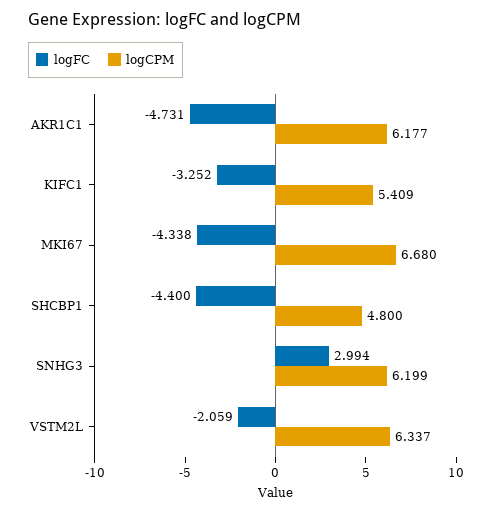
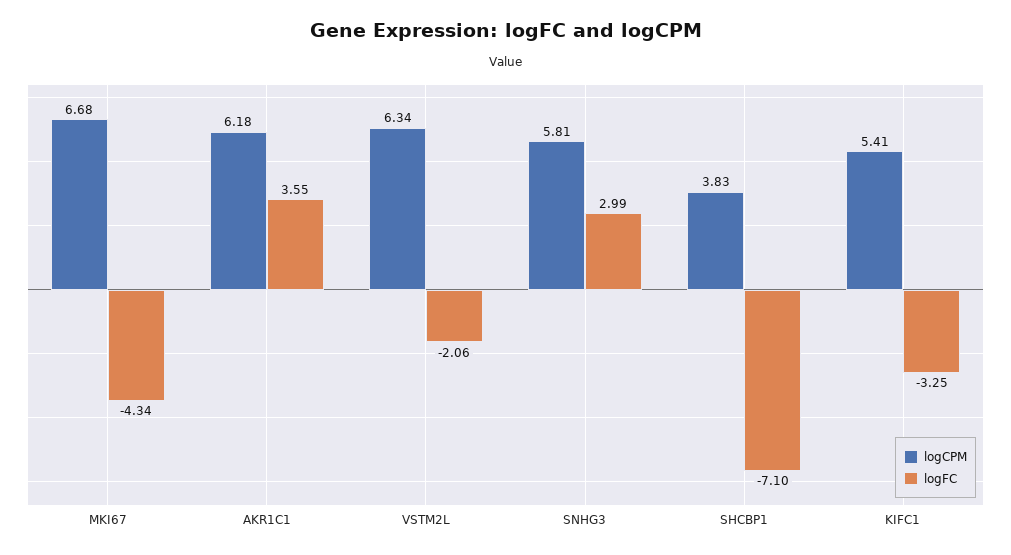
logFC, AKR1C1: -4.731 -> 3.55
logFC, SHCBP1: -4.4 -> -7.1
logCPM, SHCBP1: 4.8 -> 3.83
logCPM, SNHG3: 6.199 -> 5.81

